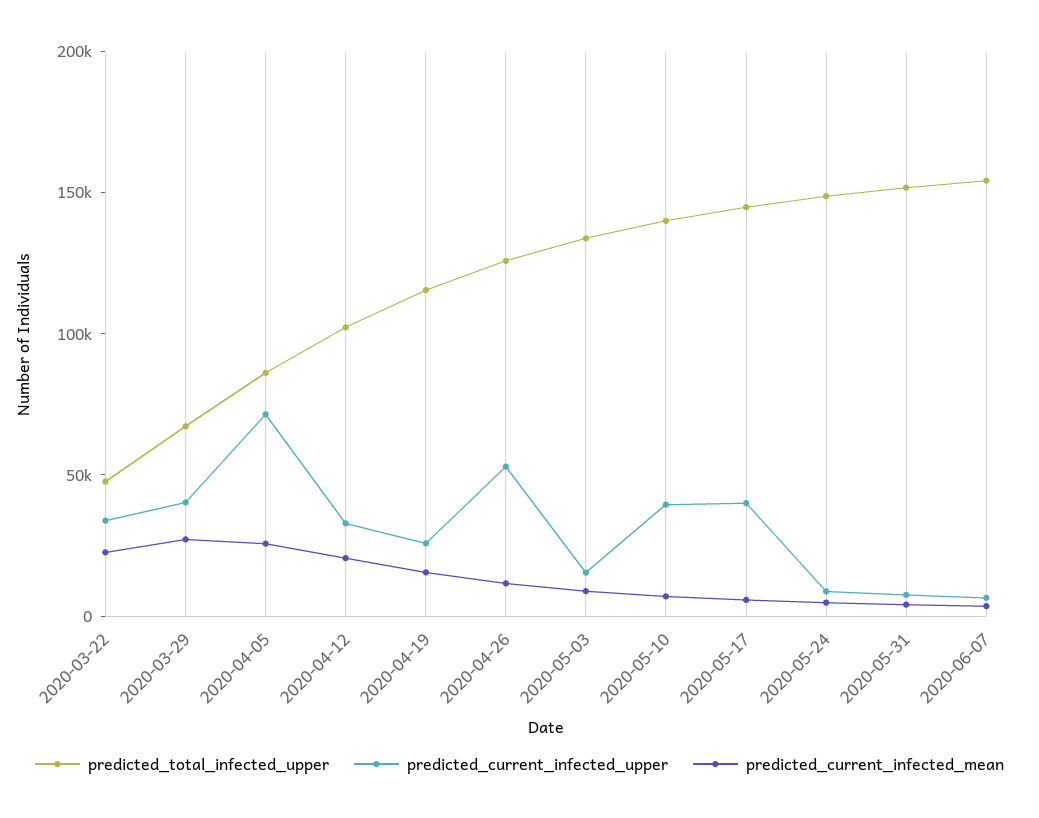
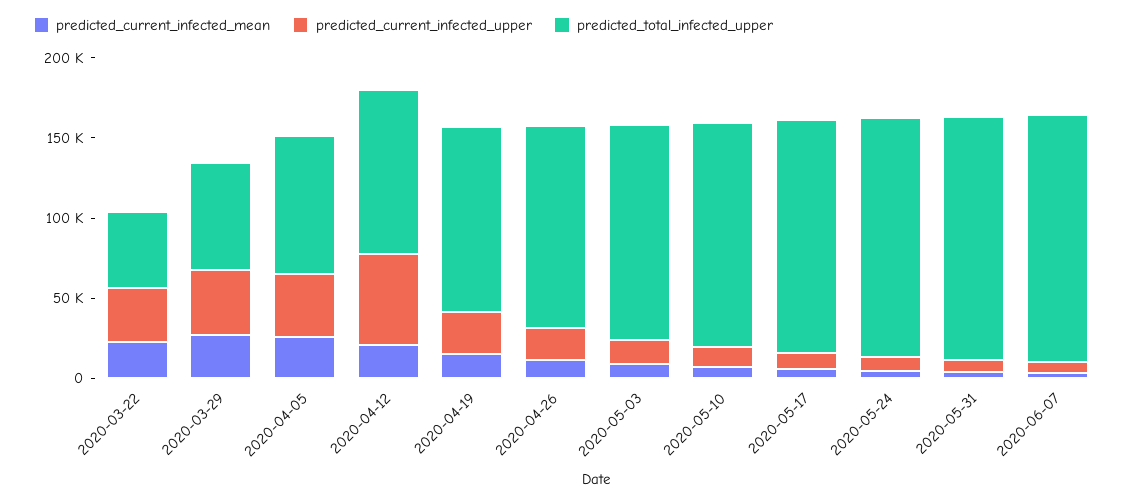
predicted_current_infected_upper, 2020-04-05: 70000 -> 40000
predicted_current_infected_upper, 2020-04-12: 30000 -> 60000
predicted_current_infected_upper, 2020-04-26: 50000 -> 20000
predicted_current_infected_upper, 2020-05-10: 40000 -> 10000
predicted_current_infected_upper, 2020-05-17: 40000 -> 10000

